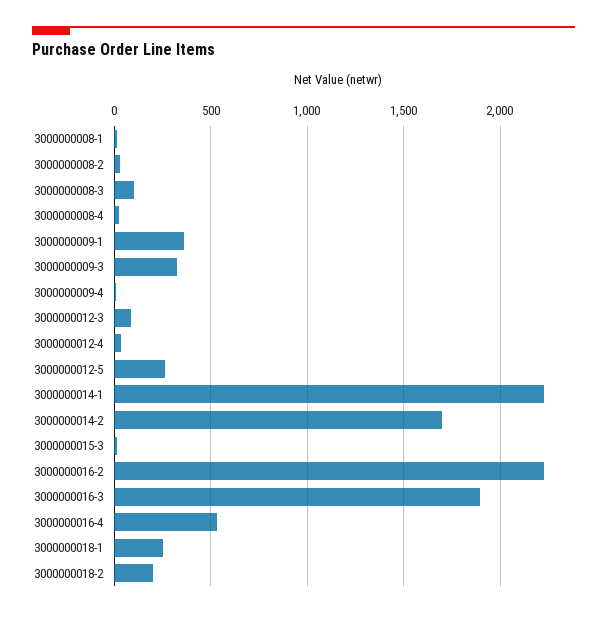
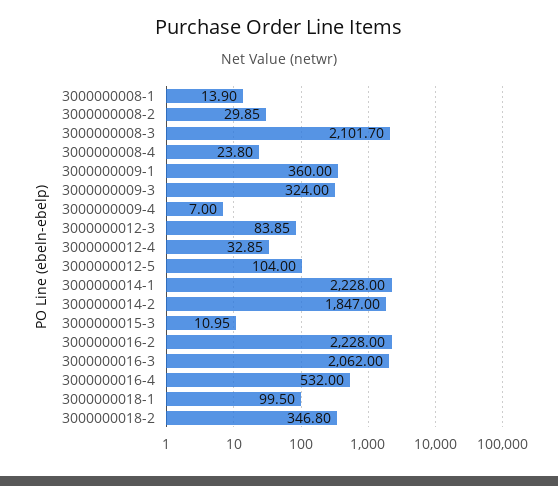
3000000008-3: 100 -> 2101.7
3000000012-5: 250 -> 104
3000000014-2: 1700 -> 1847
3000000016-3: 1900 -> 2062
3000000018-1: 250 -> 99.5
3000000018-2: 200 -> 346.8

